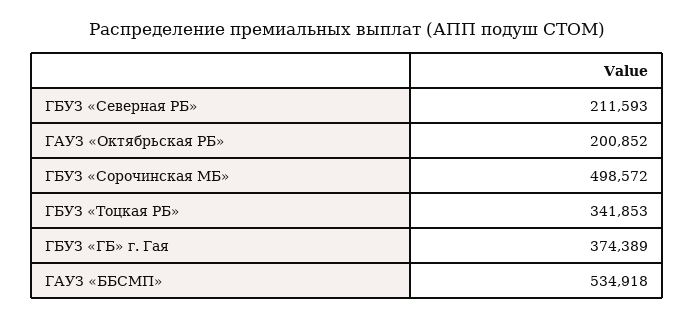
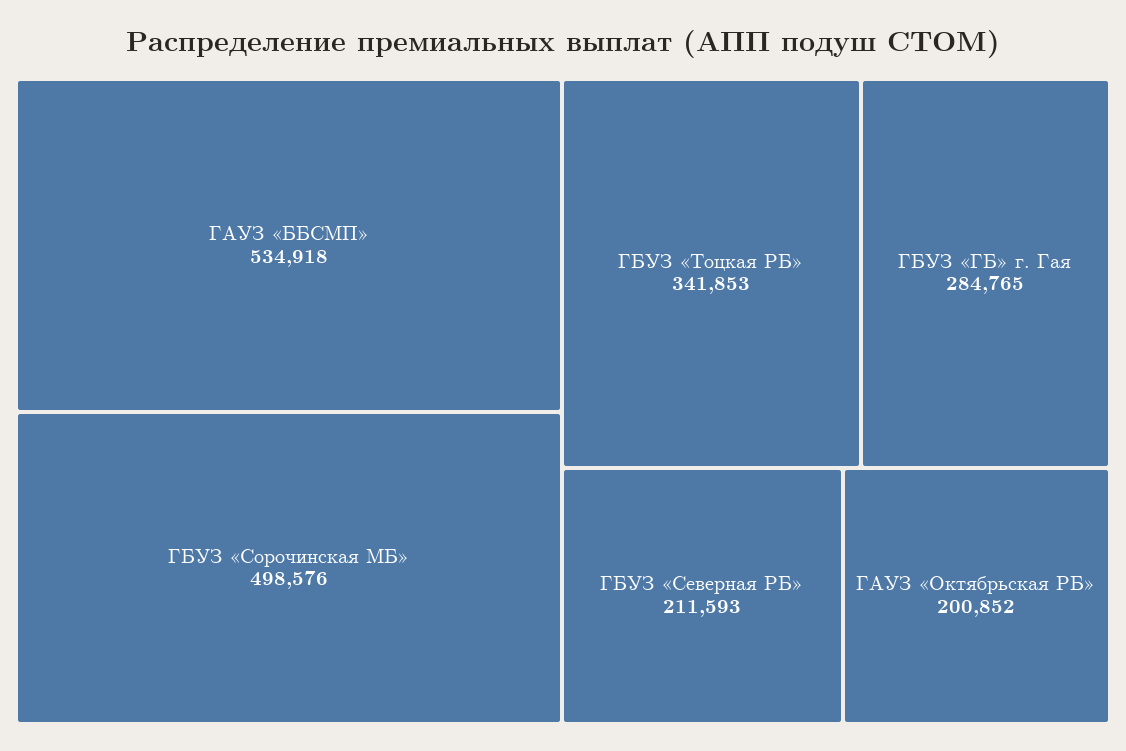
ГБУЗ «Сорочинская МБ»: 498572 -> 498576
ГБУЗ «ГБ» г. Гая: 374389 -> 284765

